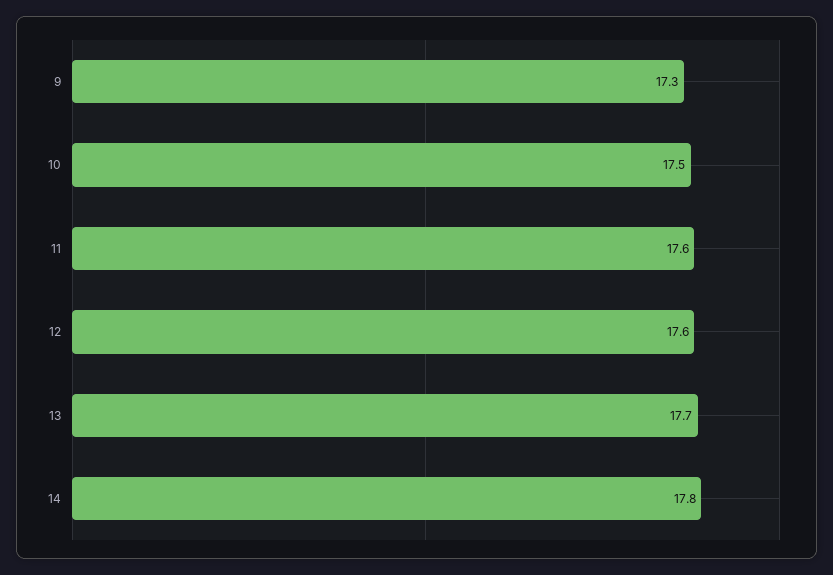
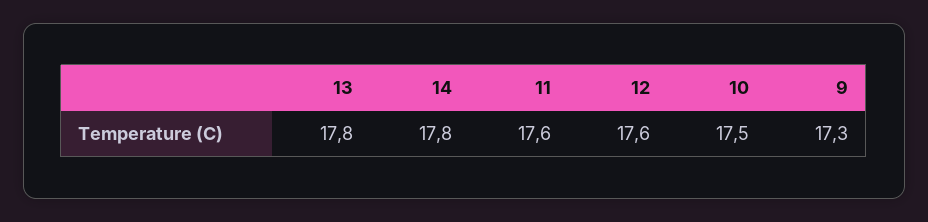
13: 17.7 -> 17.8

